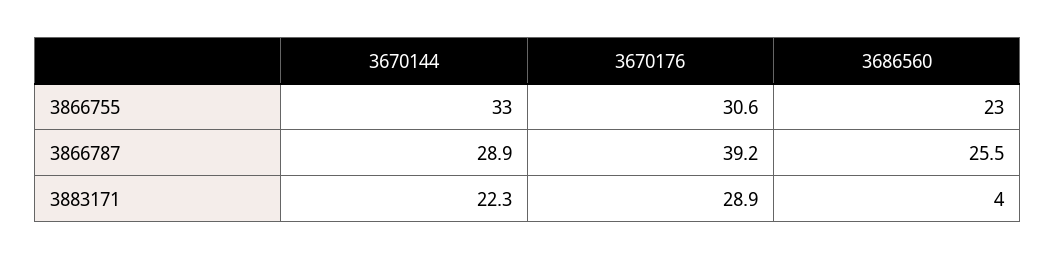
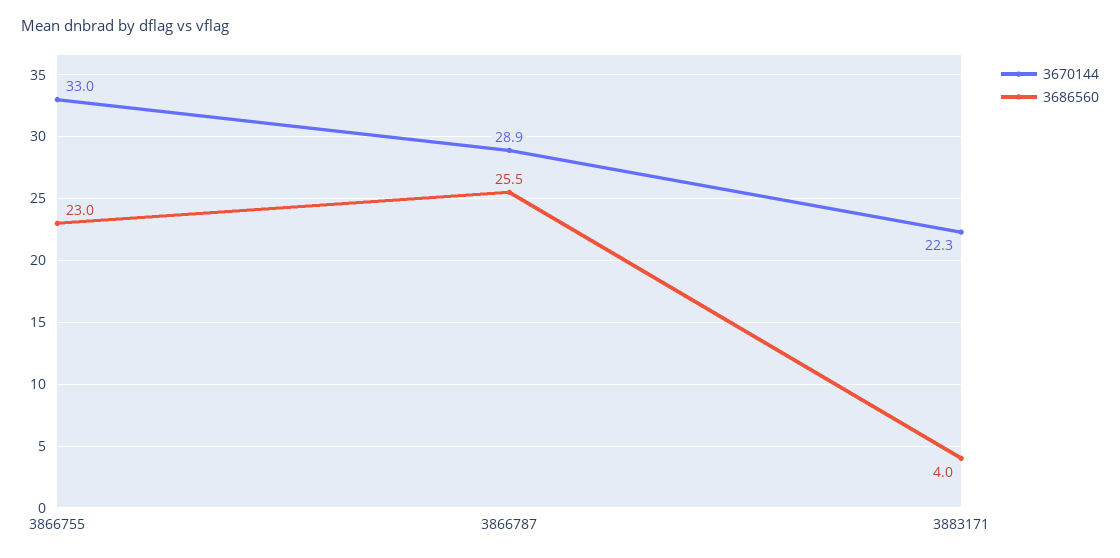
3670176, 3866755: 30.6 -> none
3670176, 3866787: 39.2 -> none
3670176, 3883171: 28.9 -> none

